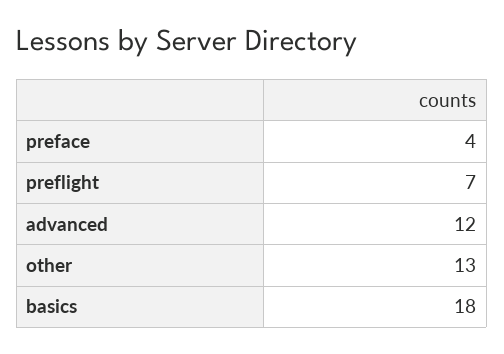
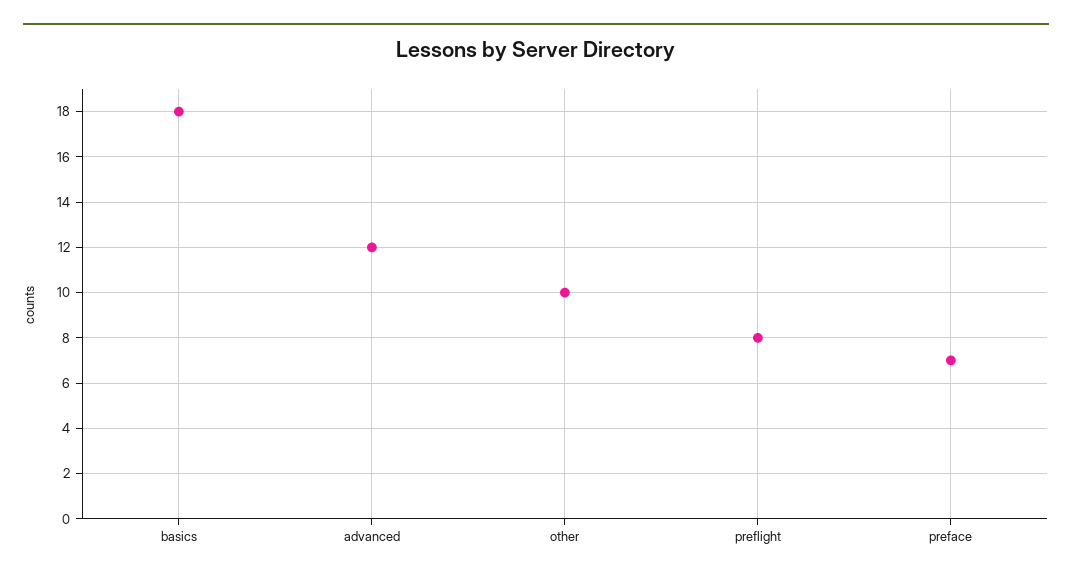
preface: 4 -> 7
preflight: 7 -> 8
other: 13 -> 10

